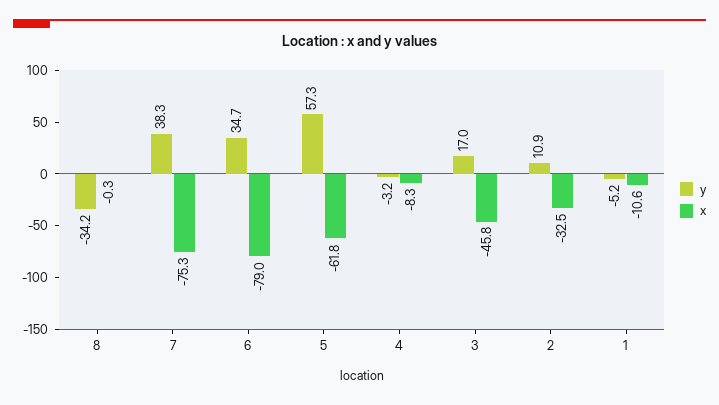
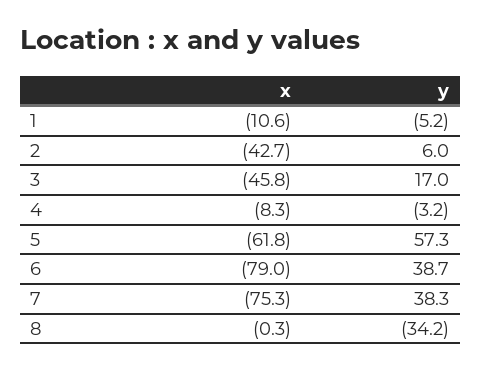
y, 6: 34.7 -> 38.7
y, 2: 10.9 -> 6
x, 2: -32.5 -> -42.7

